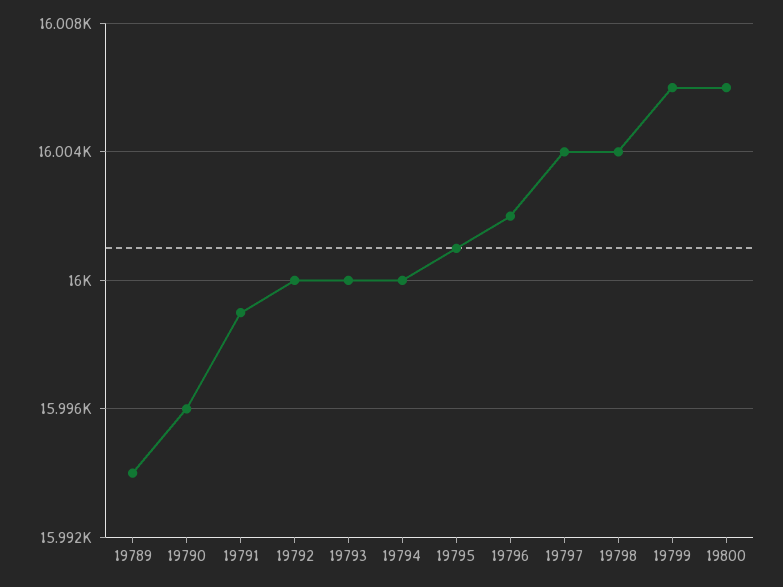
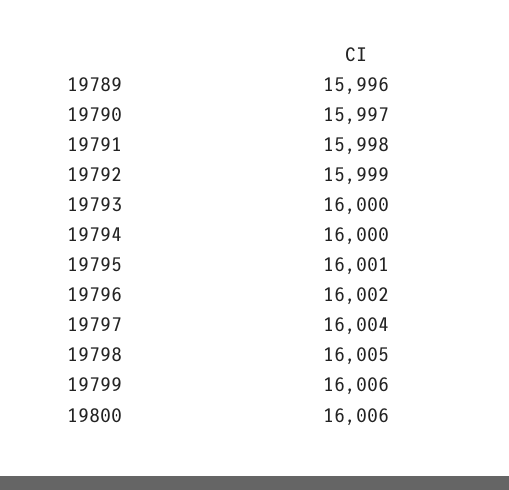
19789: 15994 -> 15996
19790: 15996 -> 15997
19791: 15999 -> 15998
19792: 16000 -> 15999
19798: 16004 -> 16005

